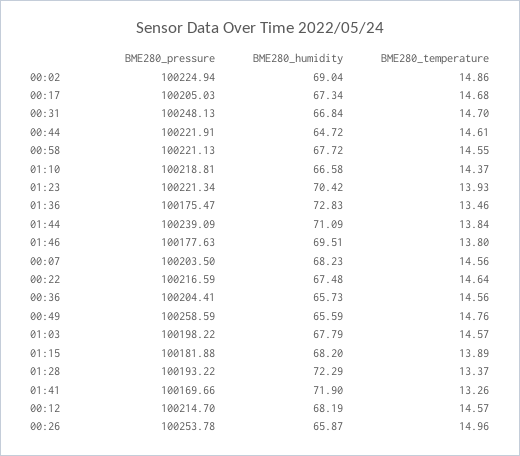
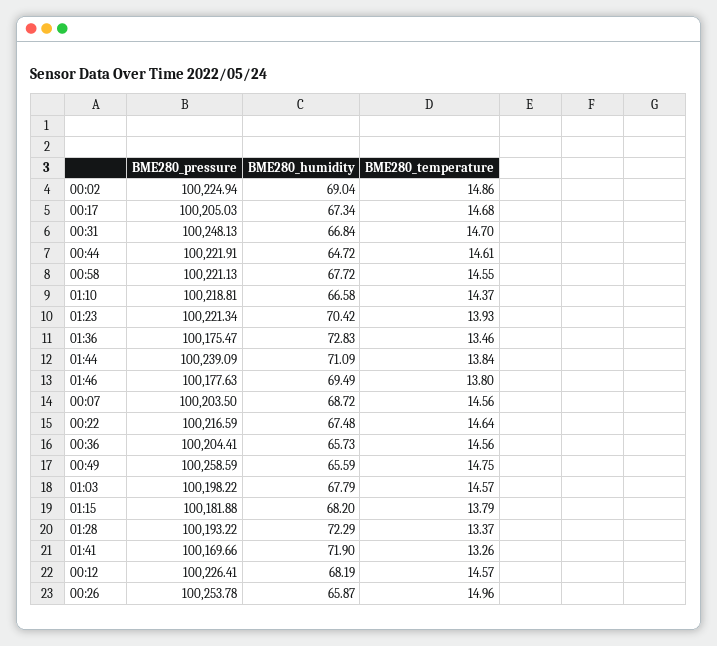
BME280_humidity, 01:46: 69.51 -> 69.49
BME280_humidity, 00:07: 68.23 -> 68.72
BME280_temperature, 00:49: 14.76 -> 14.75
BME280_temperature, 01:15: 13.89 -> 13.79
BME280_pressure, 00:12: 100214.7 -> 100226.41

